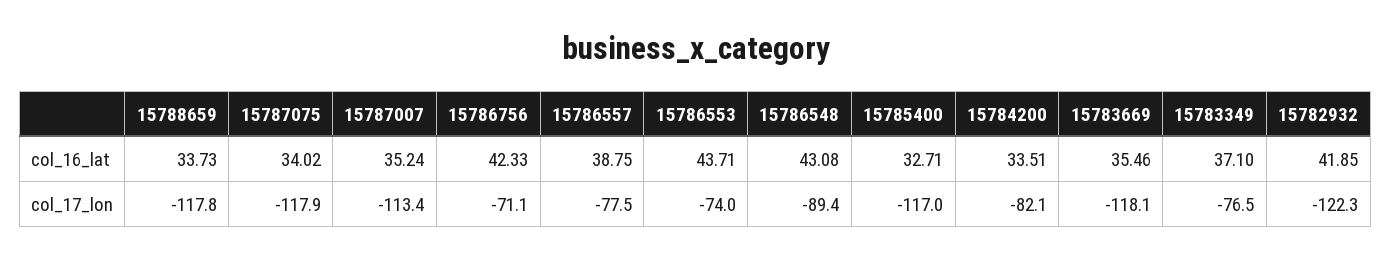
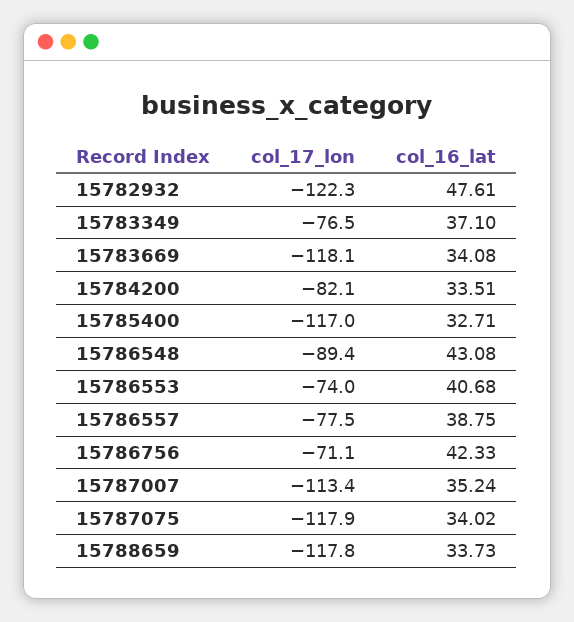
15786553, col_16_lat: 43.71 -> 40.68
15783669, col_16_lat: 35.46 -> 34.08
15782932, col_16_lat: 41.85 -> 47.61

